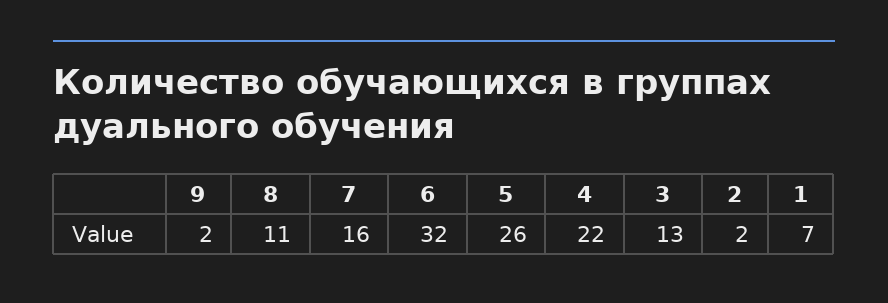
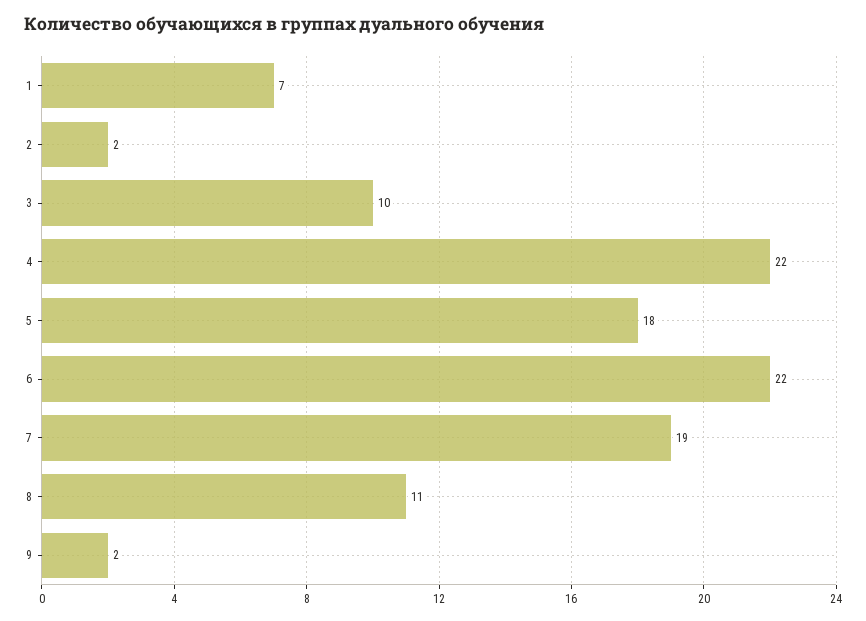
7: 16 -> 19
6: 32 -> 22
5: 26 -> 18
3: 13 -> 10

